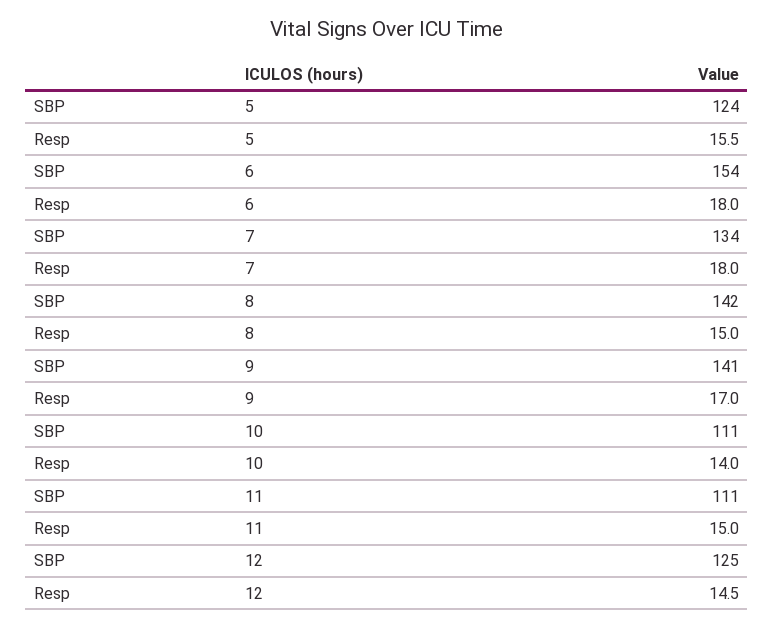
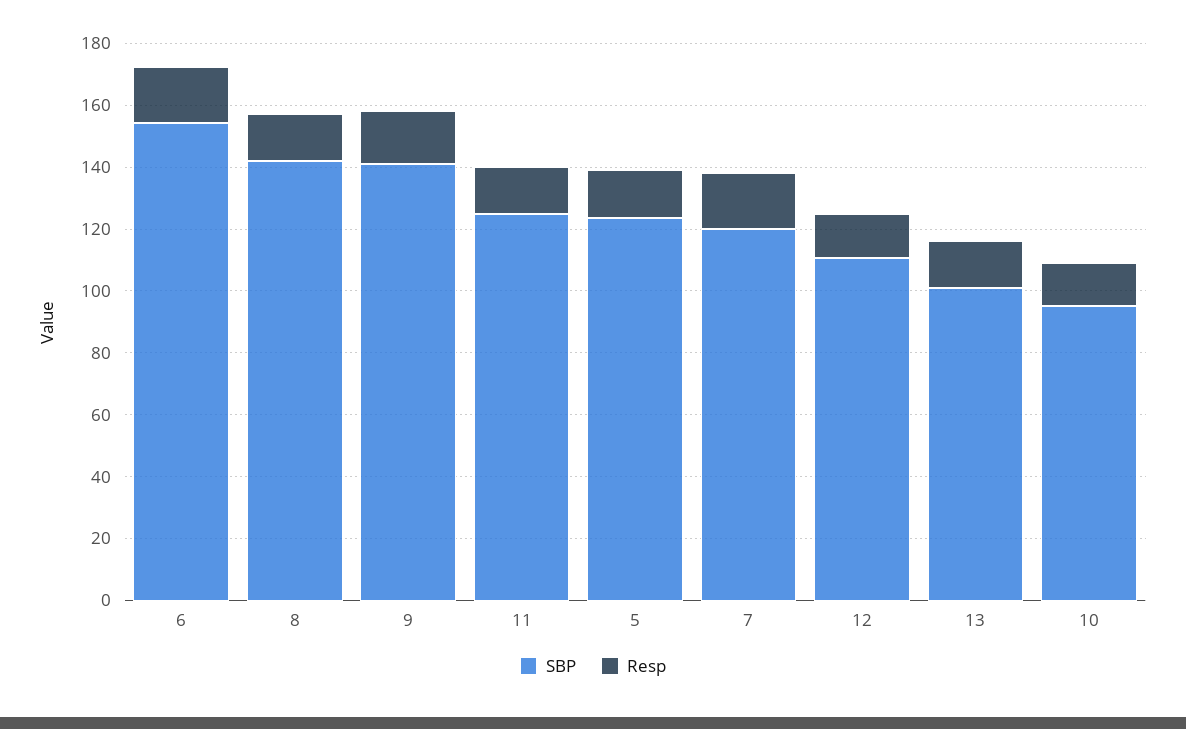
SBP, 7: 134 -> 120
SBP, 10: 111 -> 95
SBP, 11: 111 -> 125
SBP, 12: 125 -> 110
SBP, 13: none -> 100
Resp, 13: none -> 15

